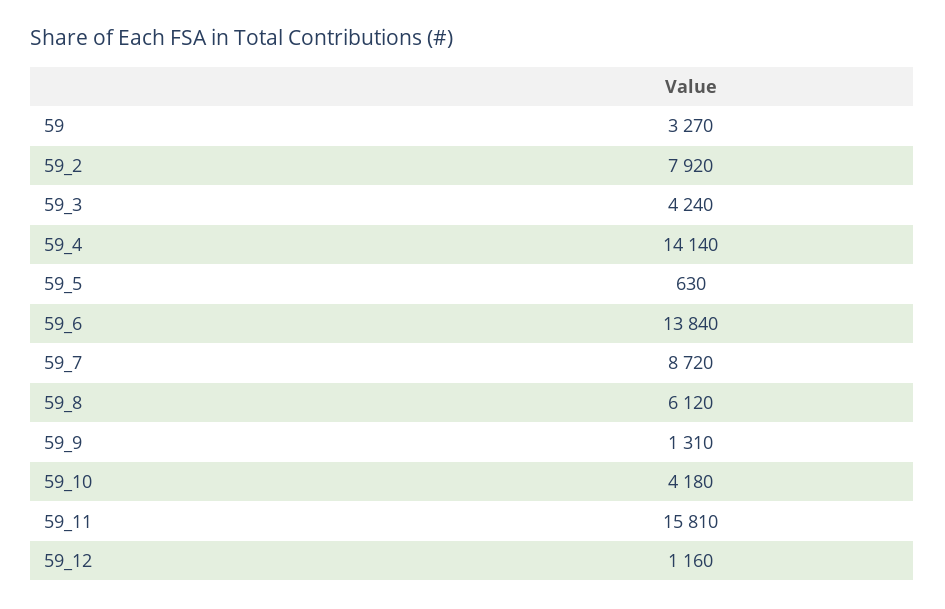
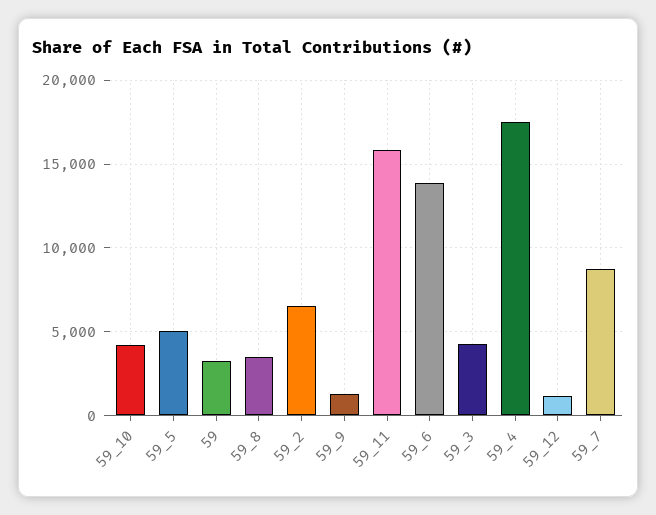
59_2: 7920 -> 6500
59_4: 14140 -> 17500
59_5: 630 -> 5000
59_8: 6120 -> 3500

